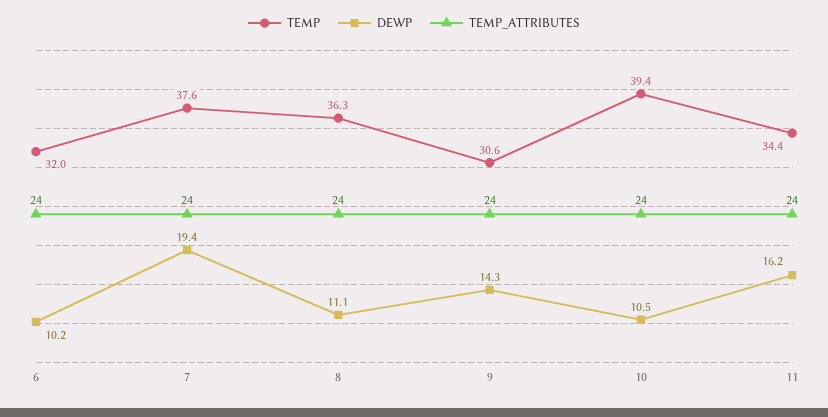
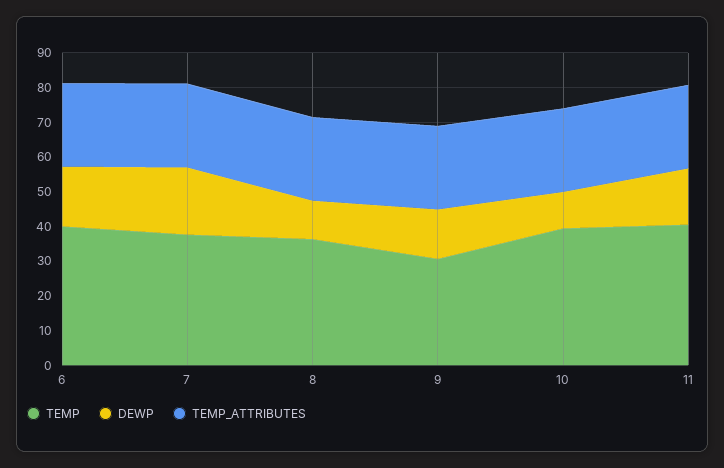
TEMP, 6: 32 -> 40
DEWP, 6: 10.2 -> 17.5
TEMP, 11: 34.4 -> 40

